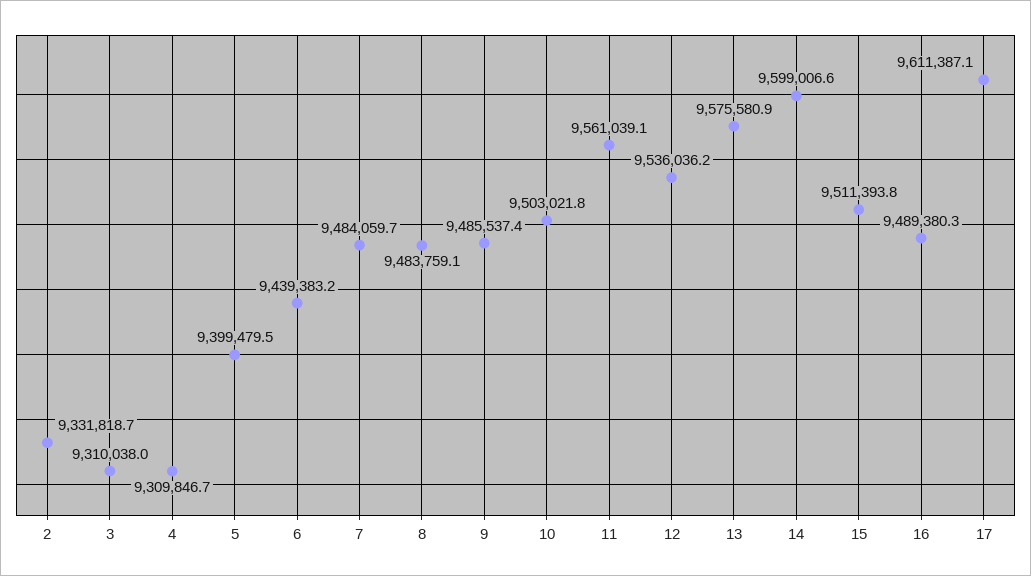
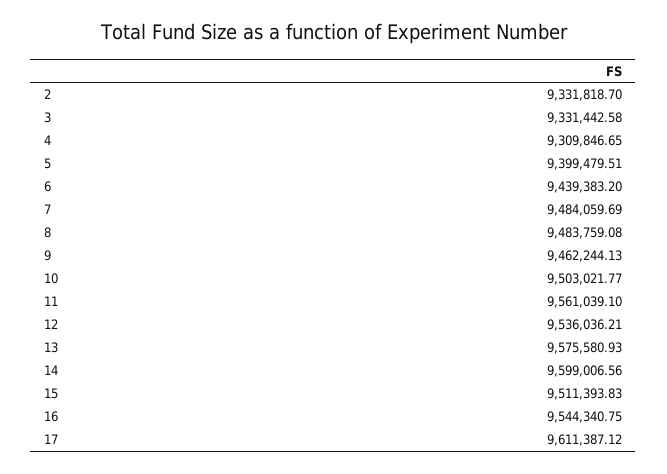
3: 9310038 -> 9331442.58
9: 9485537.4 -> 9462244.13
16: 9489380.3 -> 9544340.75

